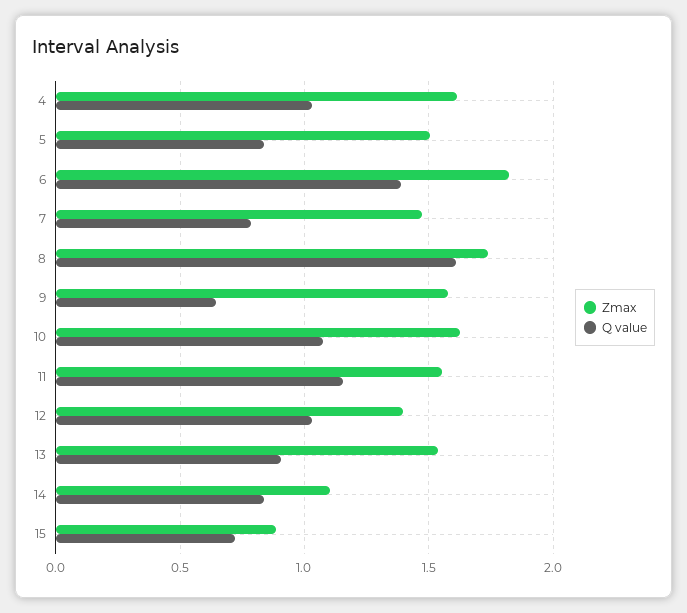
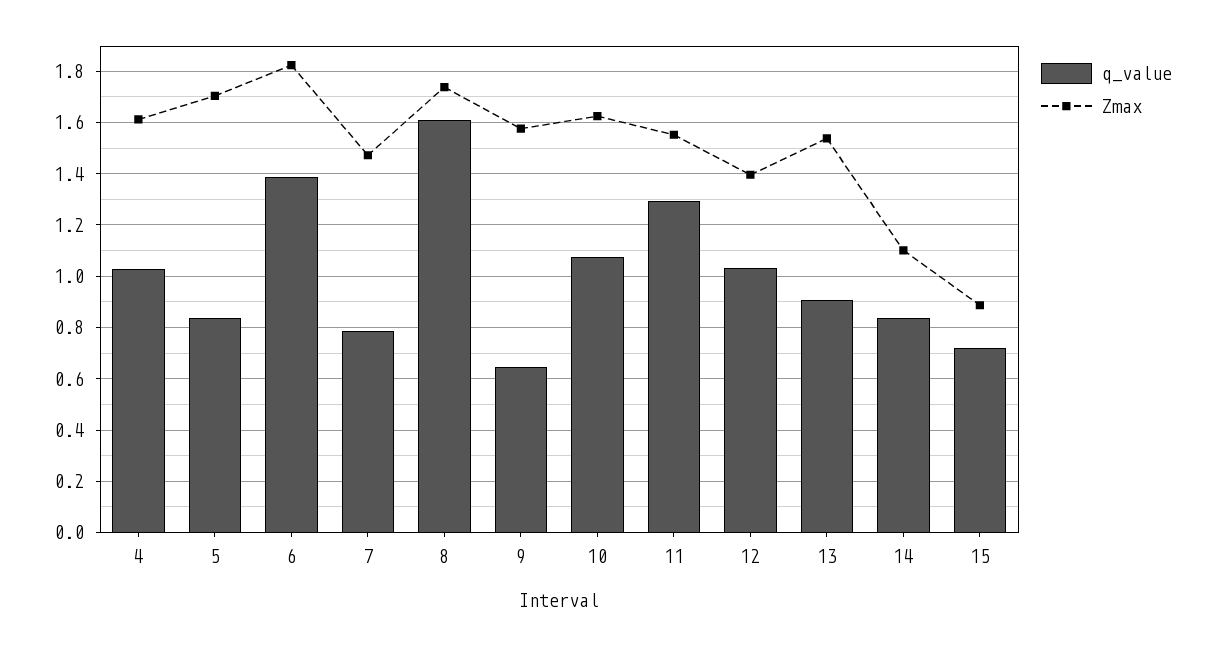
Zmax, 5: 1.5 -> 1.7
Q value, 11: 1.15 -> 1.3

